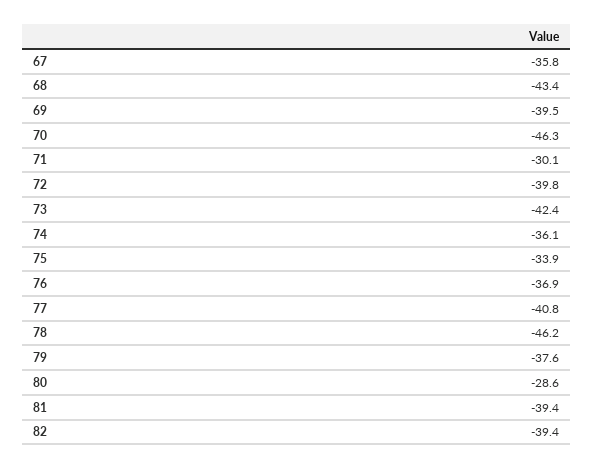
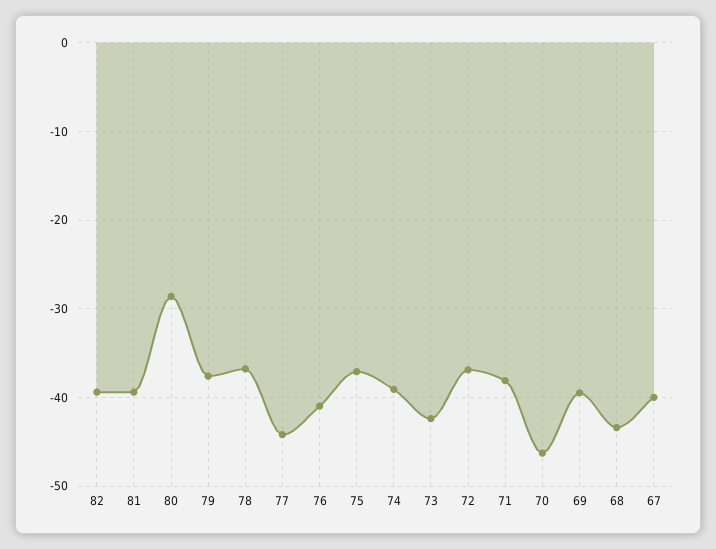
67: -35.8 -> -40
71: -30.1 -> -38
72: -39.8 -> -37
74: -36.1 -> -39
75: -33.9 -> -37
76: -36.9 -> -41
77: -40.8 -> -44
78: -46.2 -> -37

